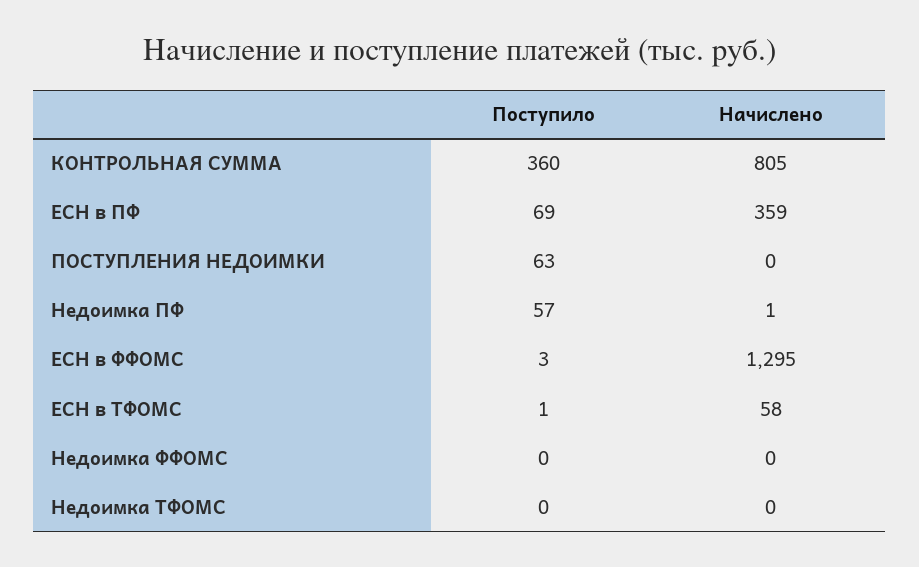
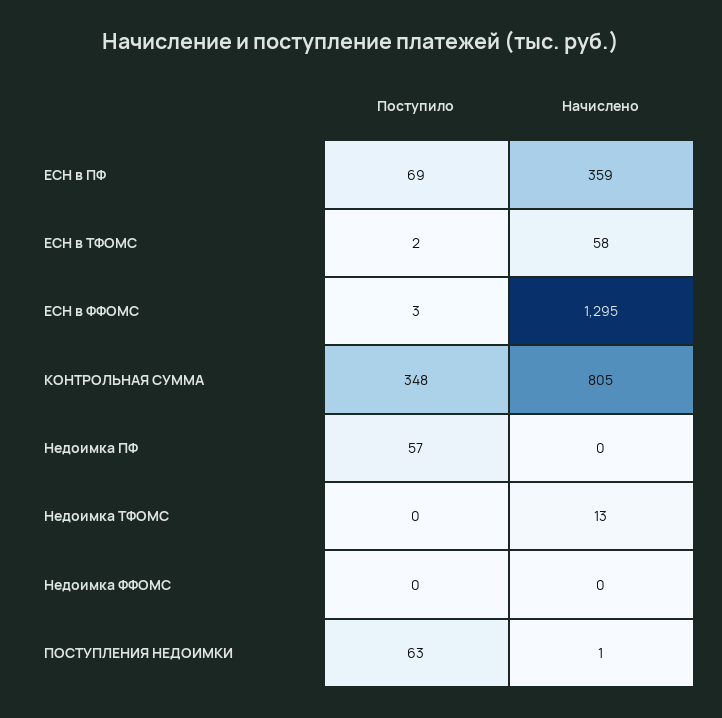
Поступило, КОНТРОЛЬНАЯ СУММА: 360 -> 348
Начислено, ПОСТУПЛЕНИЯ НЕДОИМКИ: 0 -> 1
Начислено, Недоимка ПФ: 1 -> 0
Поступило, ЕСН в ТФОМС: 1 -> 2
Начислено, Недоимка ТФОМС: 0 -> 13

